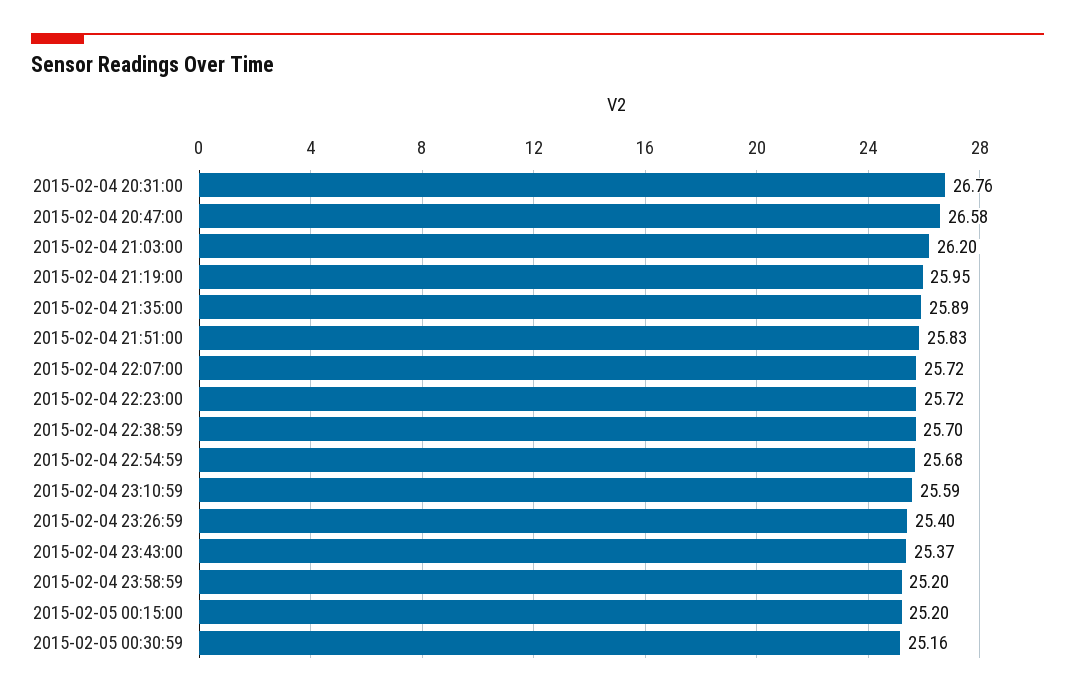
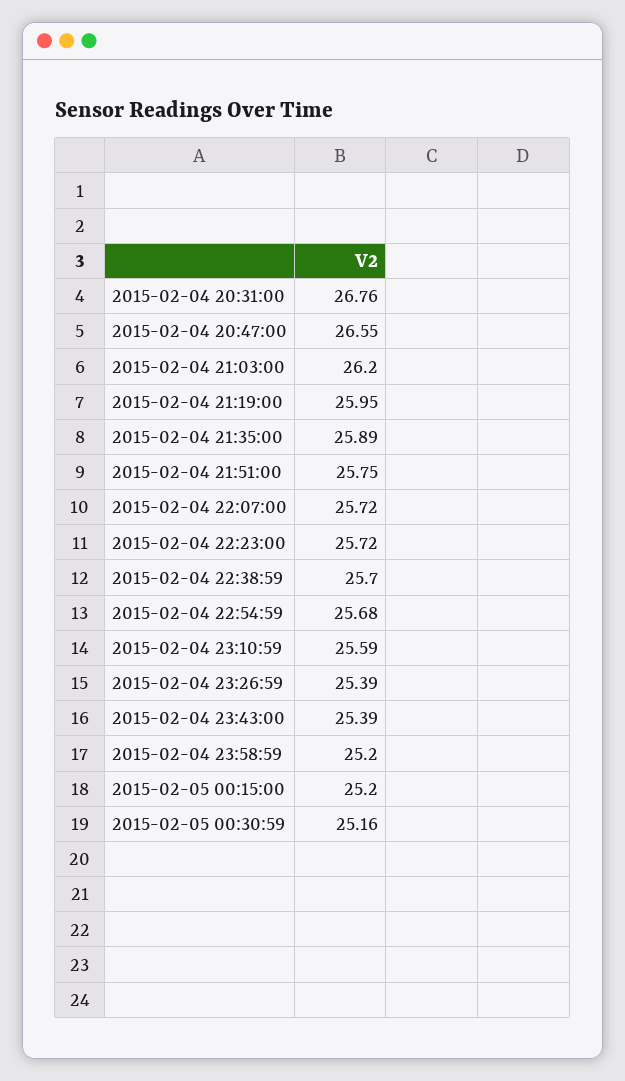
2015-02-04 20:47:00: 26.58 -> 26.55
2015-02-04 21:51:00: 25.83 -> 25.75
2015-02-04 23:26:59: 25.4 -> 25.39
2015-02-04 23:43:00: 25.37 -> 25.39

